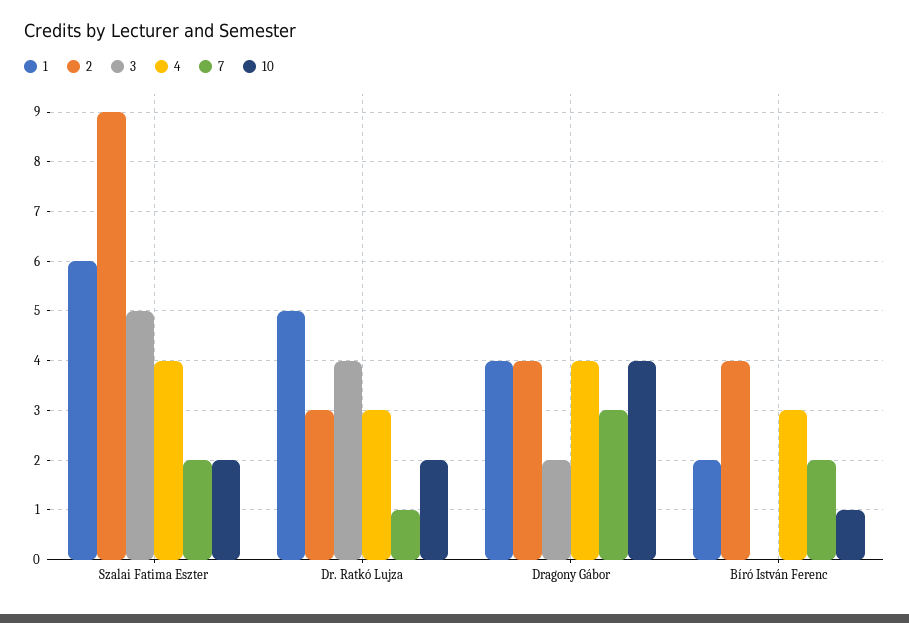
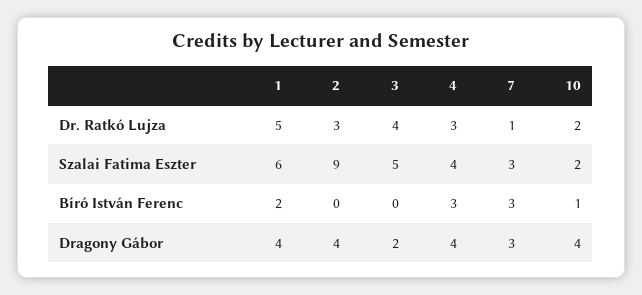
7, Szalai Fatima Eszter: 2 -> 3
2, Bíró István Ferenc: 4 -> 0
7, Bíró István Ferenc: 2 -> 3

